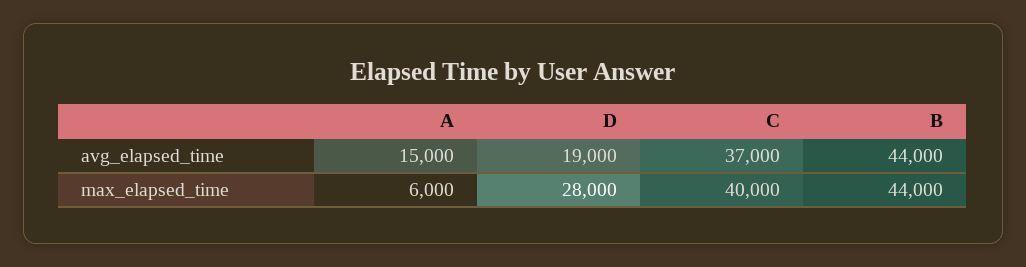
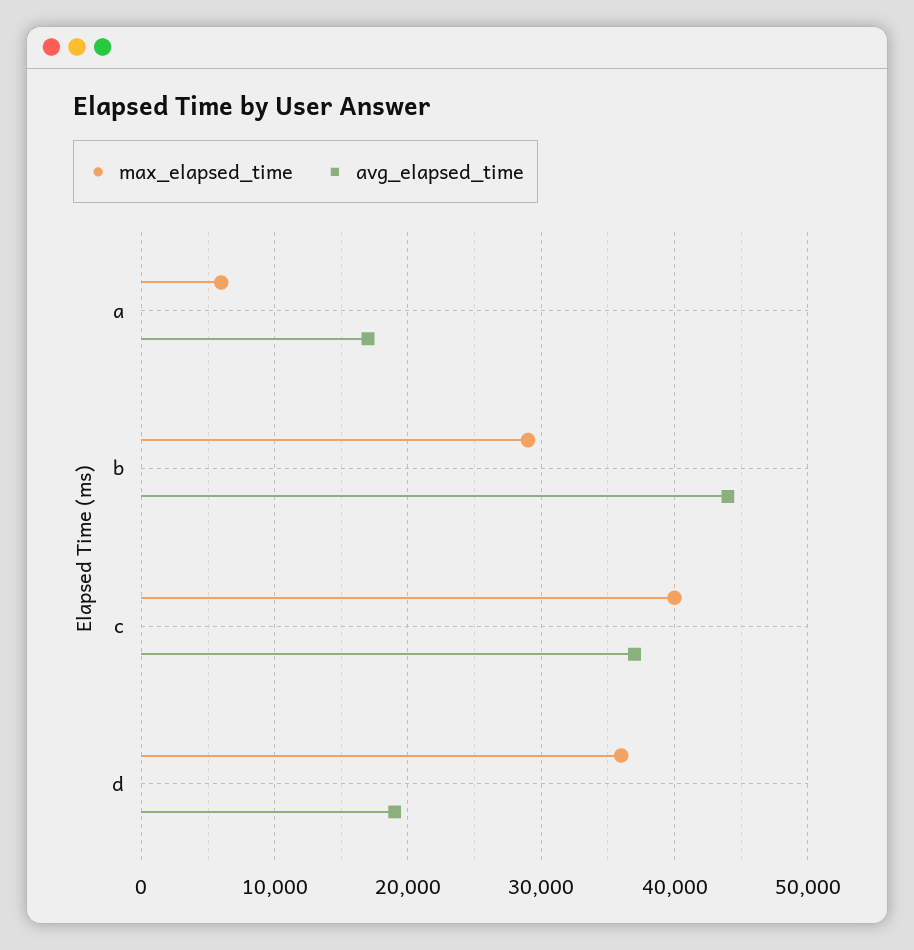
avg_elapsed_time, A: 15000 -> 17000
max_elapsed_time, D: 28000 -> 36000
max_elapsed_time, B: 44000 -> 29000

